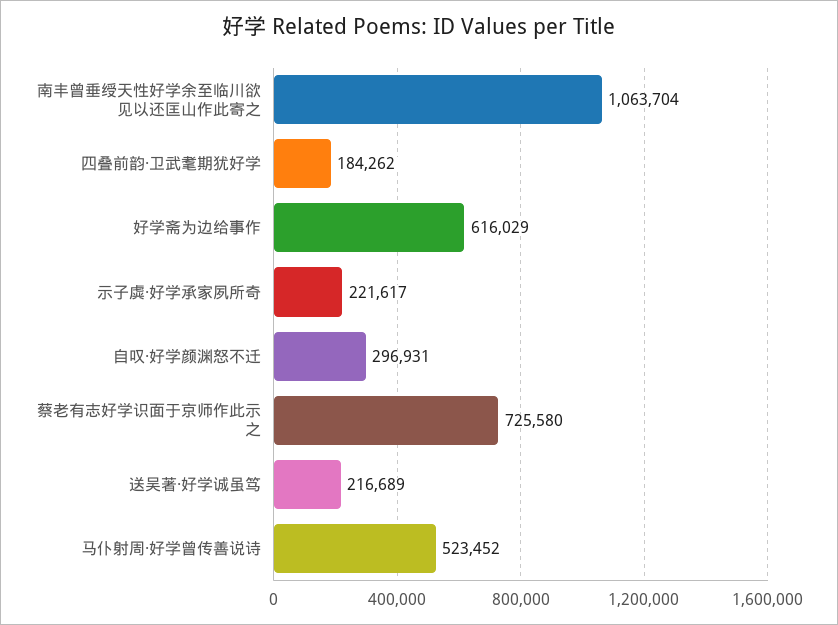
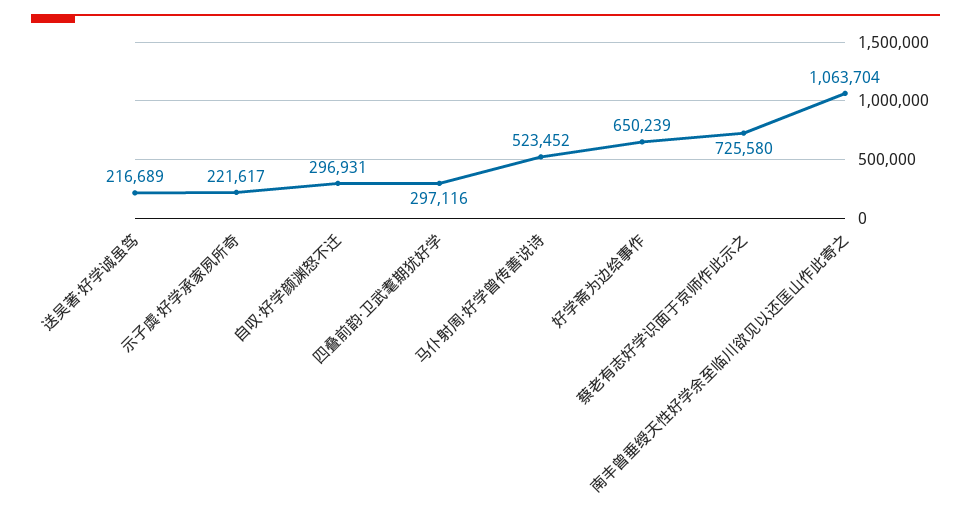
四叠前韵·卫武耄期犹好学: 184262 -> 297116
好学斋为边给事作: 616029 -> 650239

